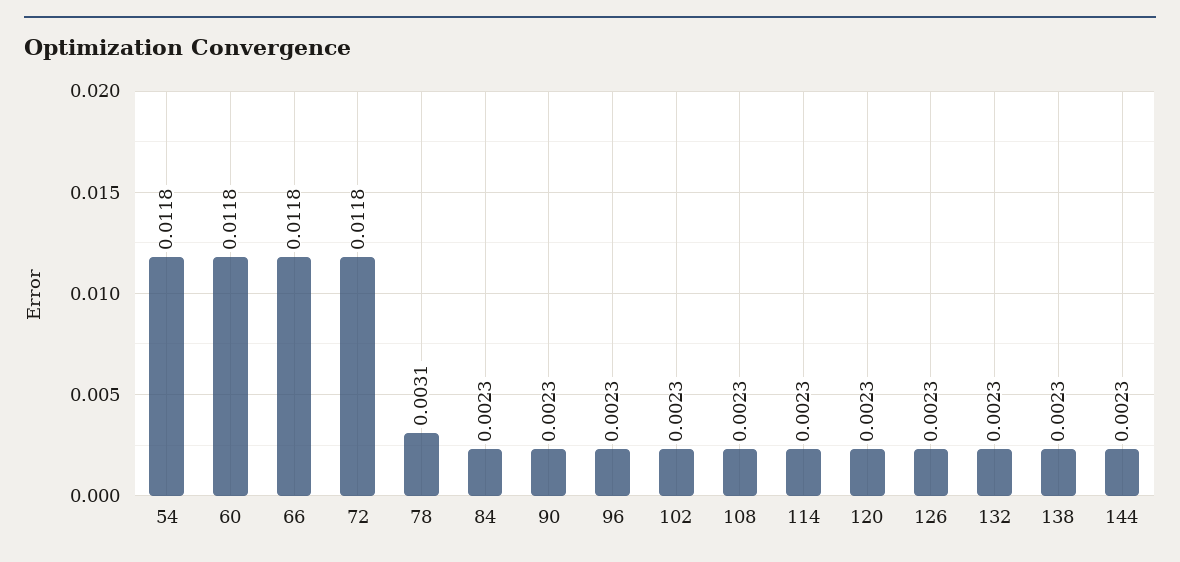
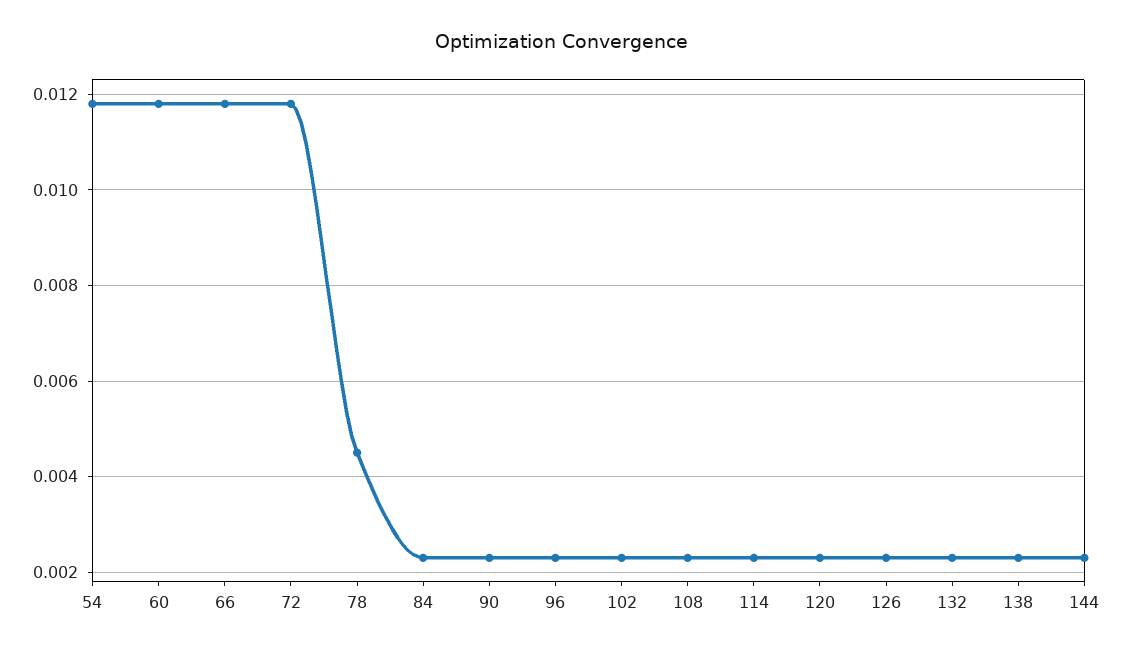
78: 0.0031 -> 0.0045

